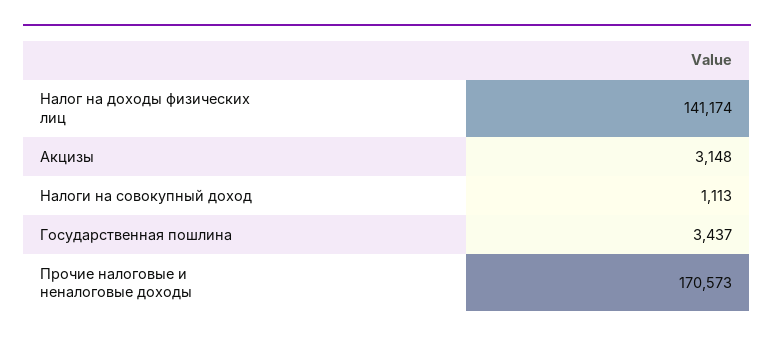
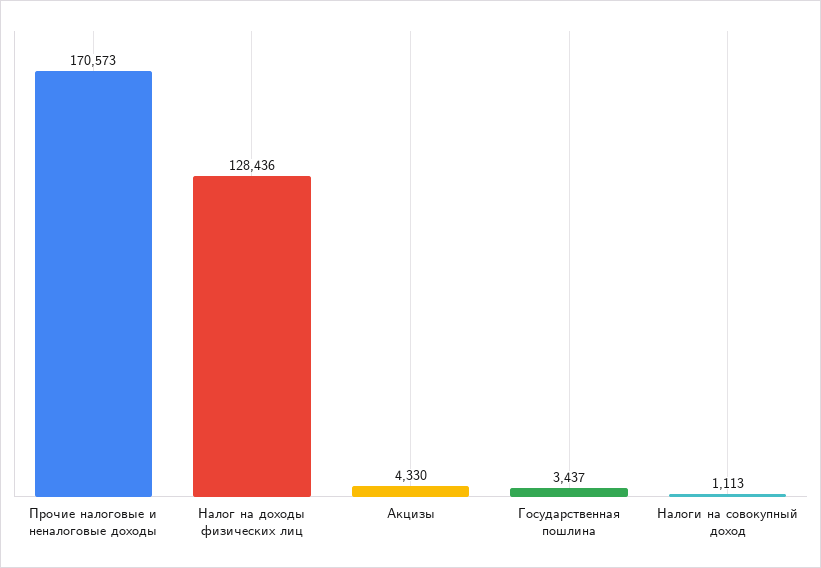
Налог на доходы физических лиц: 141174 -> 128436
Акцизы: 3148 -> 4330

